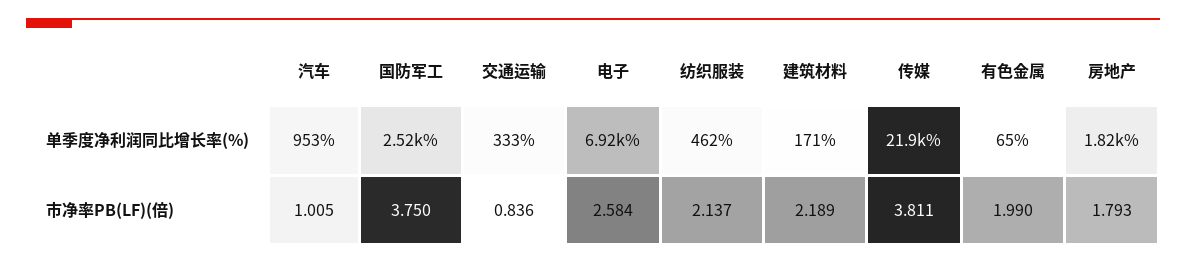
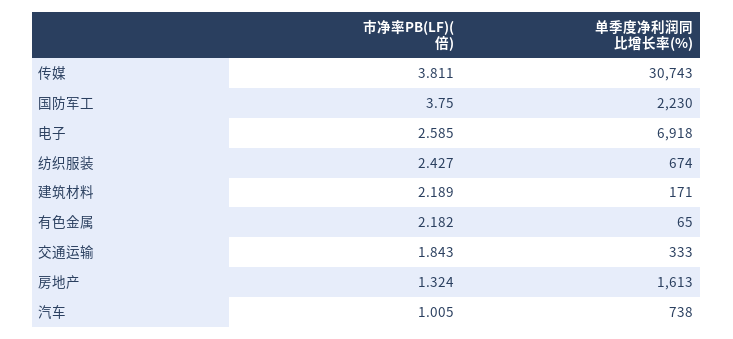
汽车, 单季度净利润同比增长率(%): 953 -> 738
国防军工, 单季度净利润同比增长率(%): 2520 -> 2230
纺织服装, 单季度净利润同比增长率(%): 462 -> 674
传媒, 单季度净利润同比增长率(%): 21900 -> 30743
房地产, 单季度净利润同比增长率(%): 1820 -> 1613
交通运输, 市净率PB(LF)(倍): 0.836 -> 1.843
电子, 市净率PB(LF)(倍): 2.584 -> 2.585
纺织服装, 市净率PB(LF)(倍): 2.137 -> 2.427
有色金属, 市净率PB(LF)(倍): 1.99 -> 2.182
房地产, 市净率PB(LF)(倍): 1.793 -> 1.324

